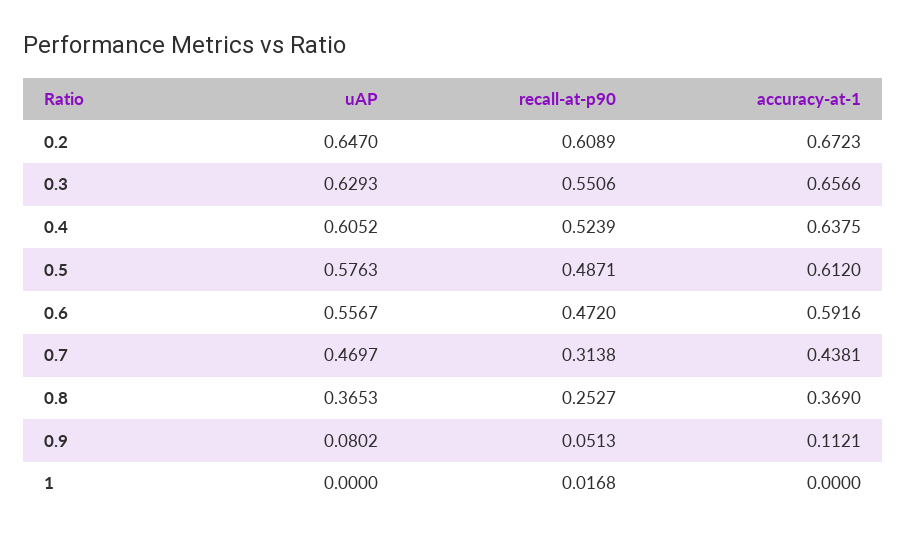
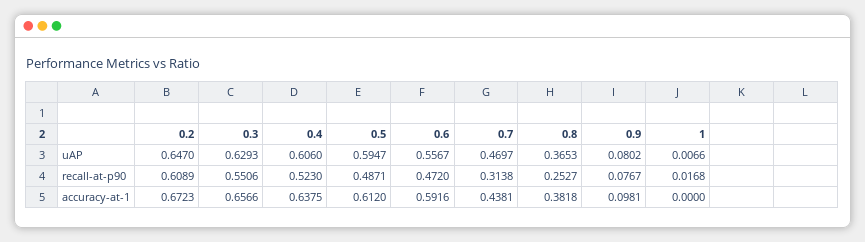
uAP, 0.4: 0.6052 -> 0.606
recall-at-p90, 0.4: 0.5239 -> 0.523
uAP, 0.5: 0.5763 -> 0.5947
accuracy-at-1, 0.8: 0.369 -> 0.3818
recall-at-p90, 0.9: 0.0513 -> 0.0767
accuracy-at-1, 0.9: 0.1121 -> 0.0981
uAP, 1: 0 -> 0.0066

